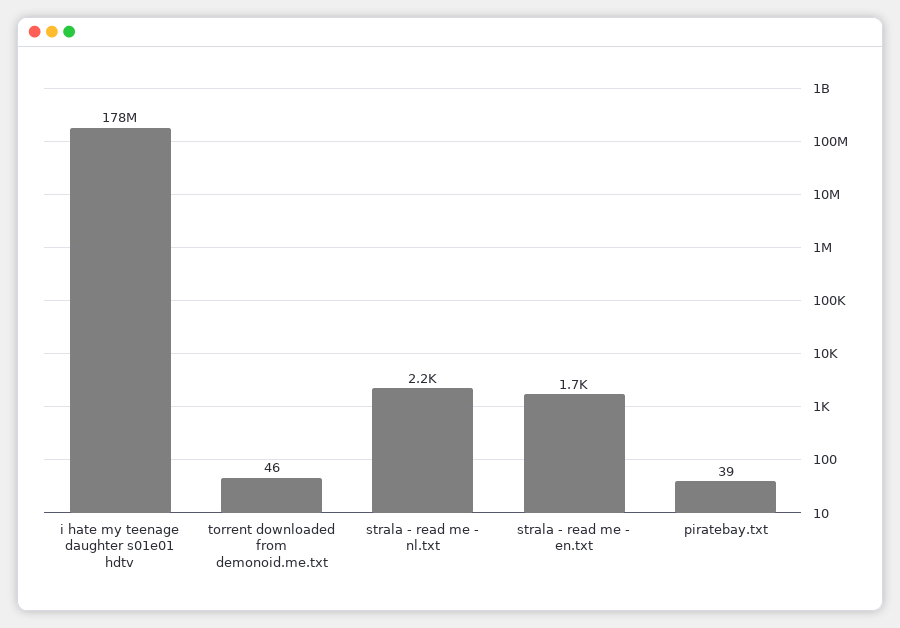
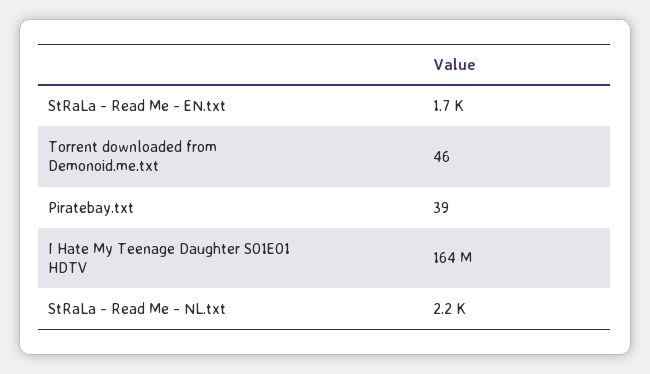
i hate my teenage daughter s01e01 hdtv: 178000000 -> 164000000

